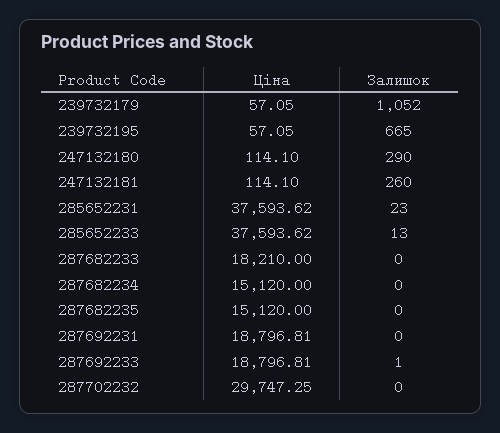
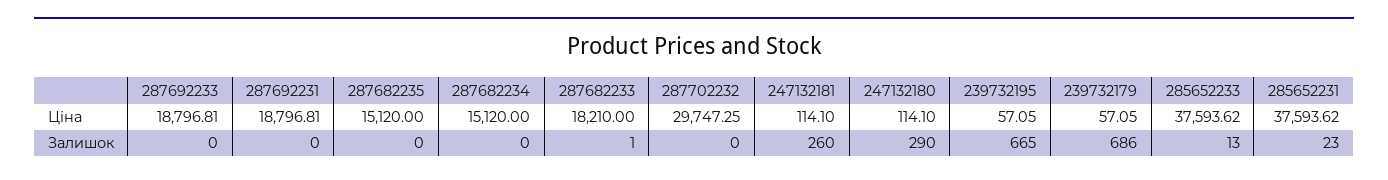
Залишок, 239732179: 1052 -> 686
Залишок, 287682233: 0 -> 1
Залишок, 287692233: 1 -> 0

